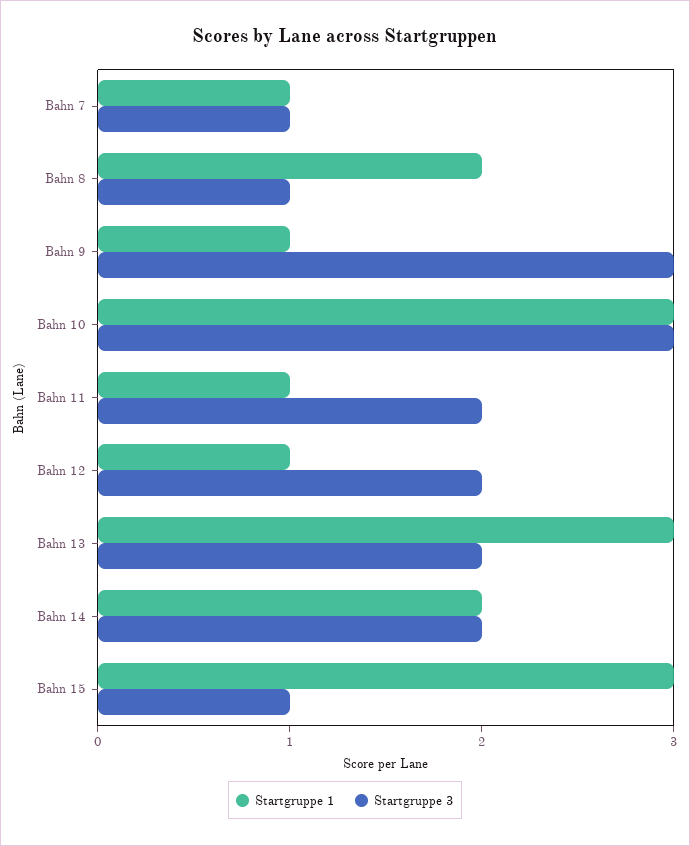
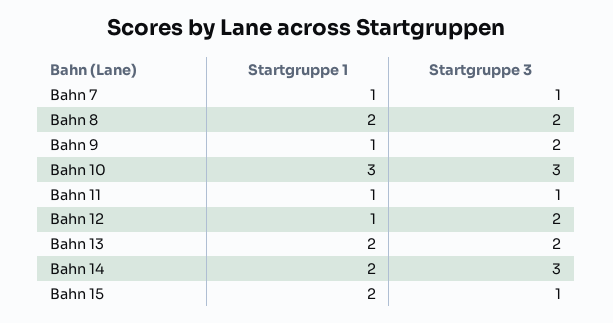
Startgruppe 3, Bahn 8: 1 -> 2
Startgruppe 3, Bahn 9: 3 -> 2
Startgruppe 3, Bahn 11: 2 -> 1
Startgruppe 1, Bahn 13: 3 -> 2
Startgruppe 3, Bahn 14: 2 -> 3
Startgruppe 1, Bahn 15: 3 -> 2

